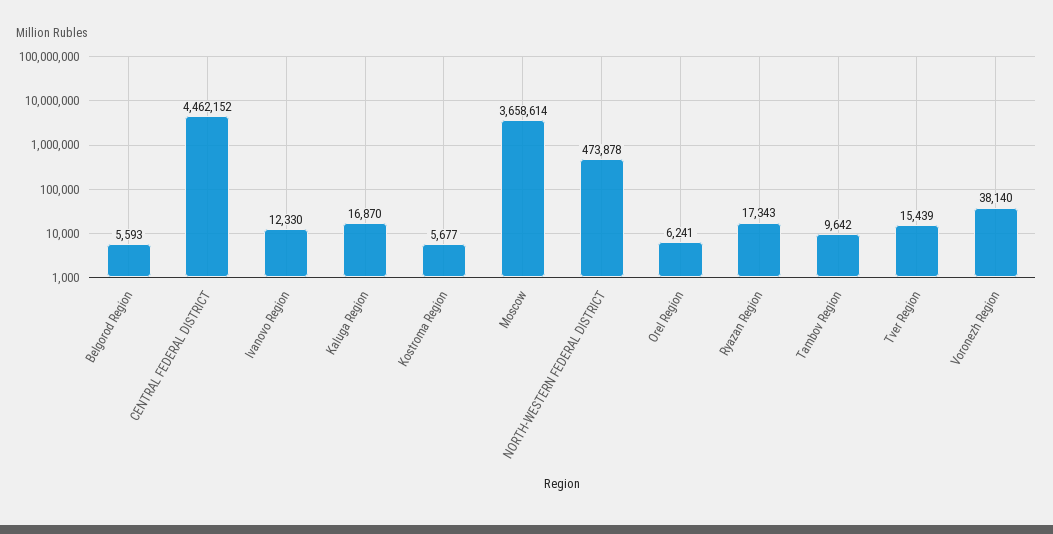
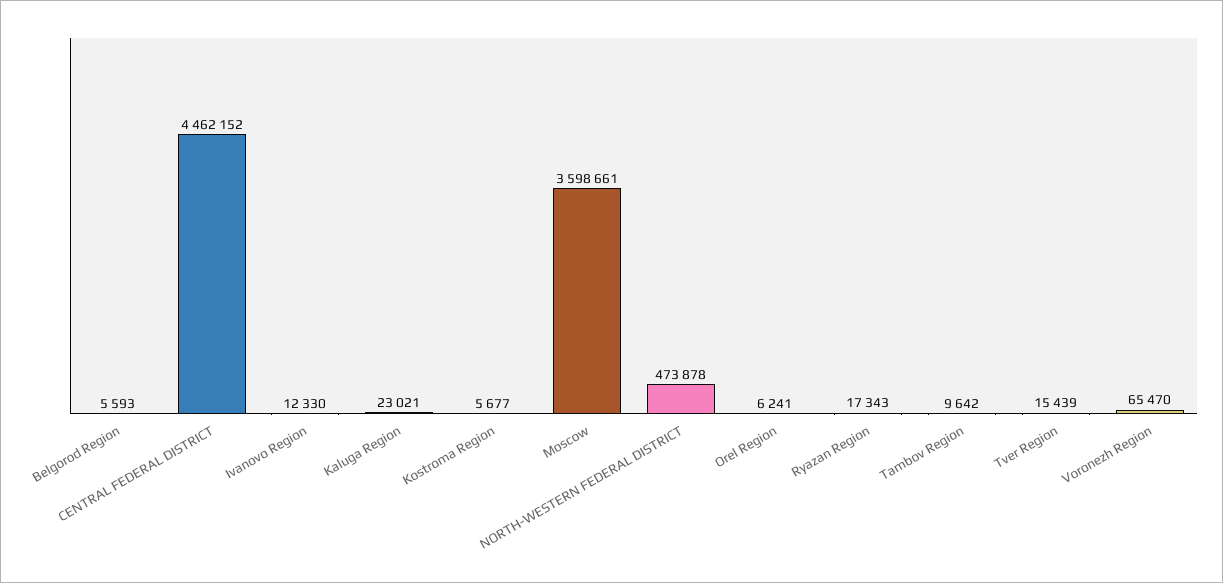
Kaluga Region: 16870 -> 23021
Moscow: 3658614 -> 3598661
Voronezh Region: 38140 -> 65470

